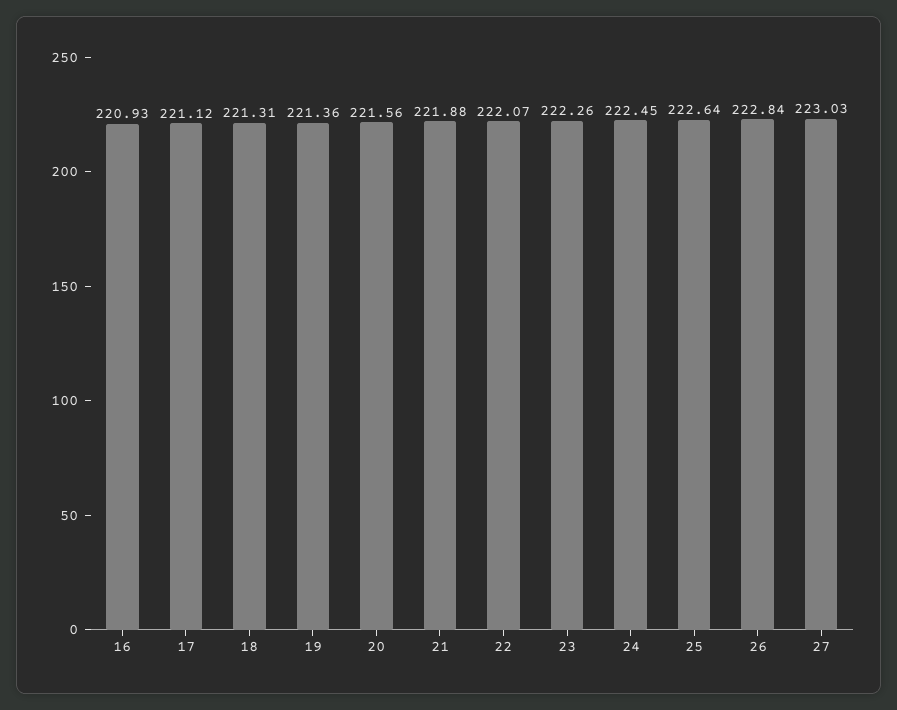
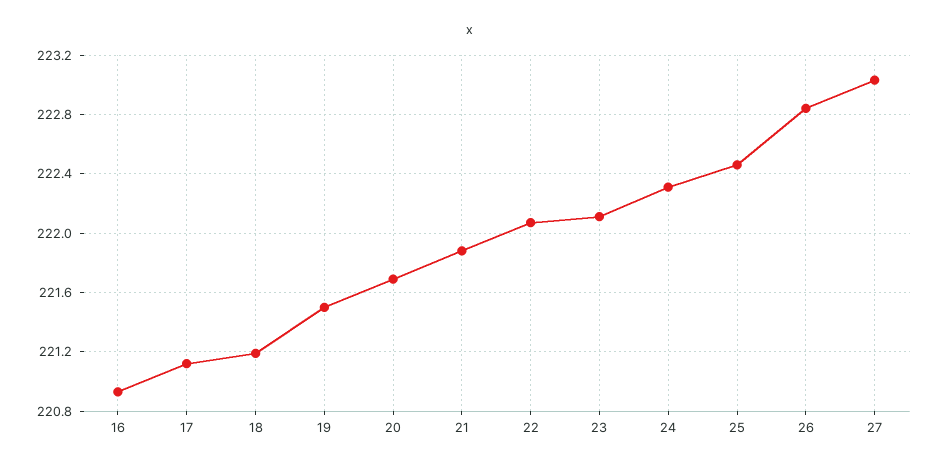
18: 221.31 -> 221.2
19: 221.36 -> 221.5
20: 221.56 -> 221.7
23: 222.26 -> 222.1
24: 222.45 -> 222.3
25: 222.64 -> 222.45

